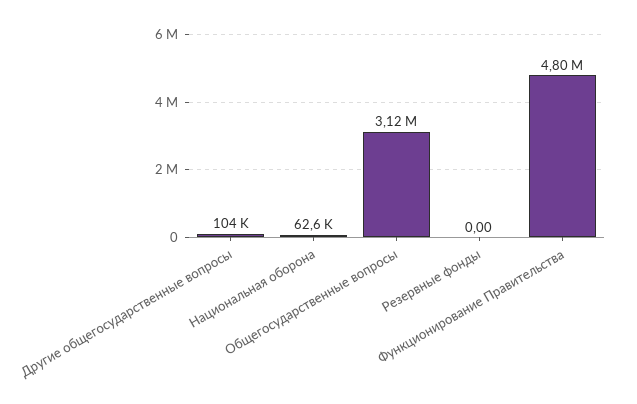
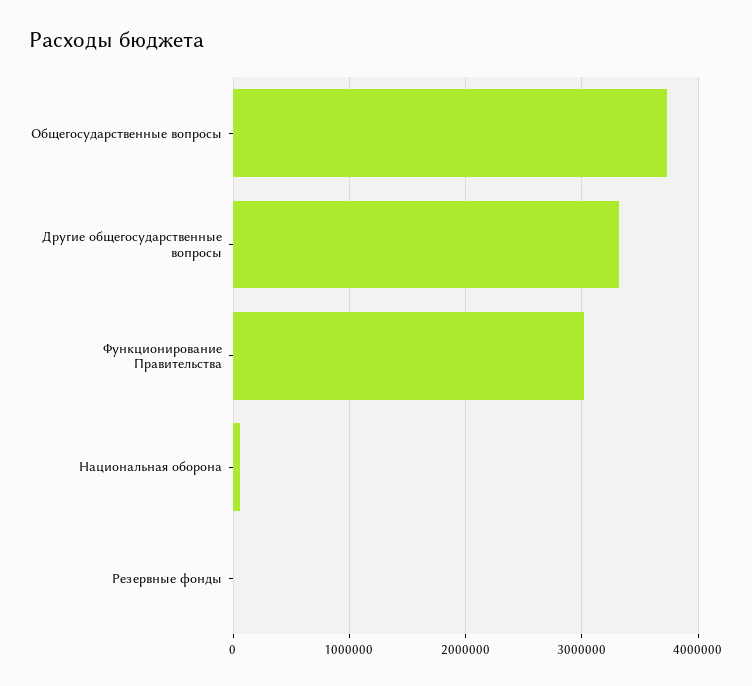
Другие общегосударственные вопросы: 104000 -> 3300000
Общегосударственные вопросы: 3120000 -> 3700000
Функционирование Правительства: 4800000 -> 3000000

